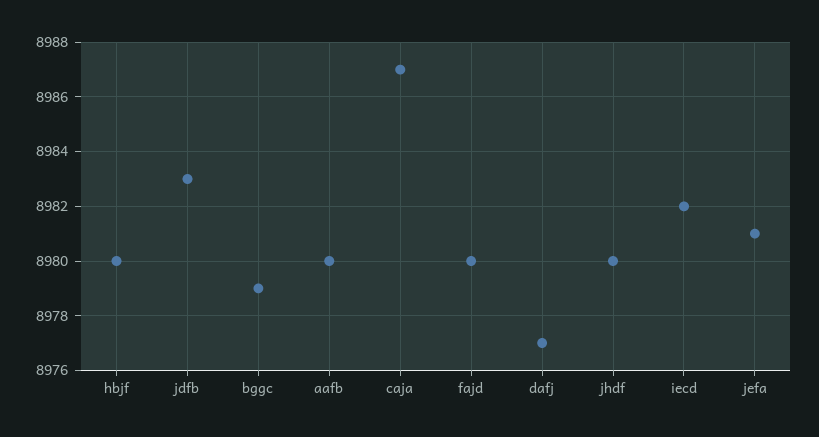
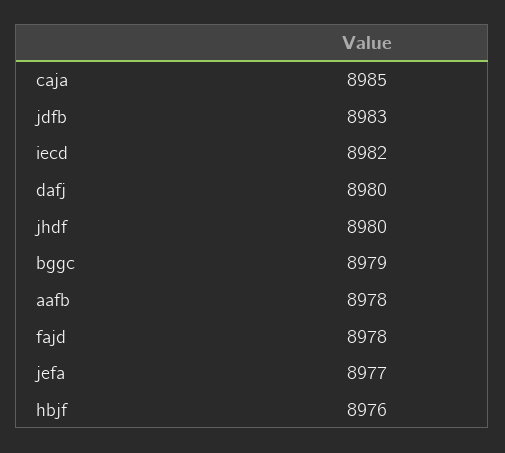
hbjf: 8980 -> 8976
aafb: 8980 -> 8978
caja: 8987 -> 8985
fajd: 8980 -> 8978
dafj: 8977 -> 8980
jefa: 8981 -> 8977

